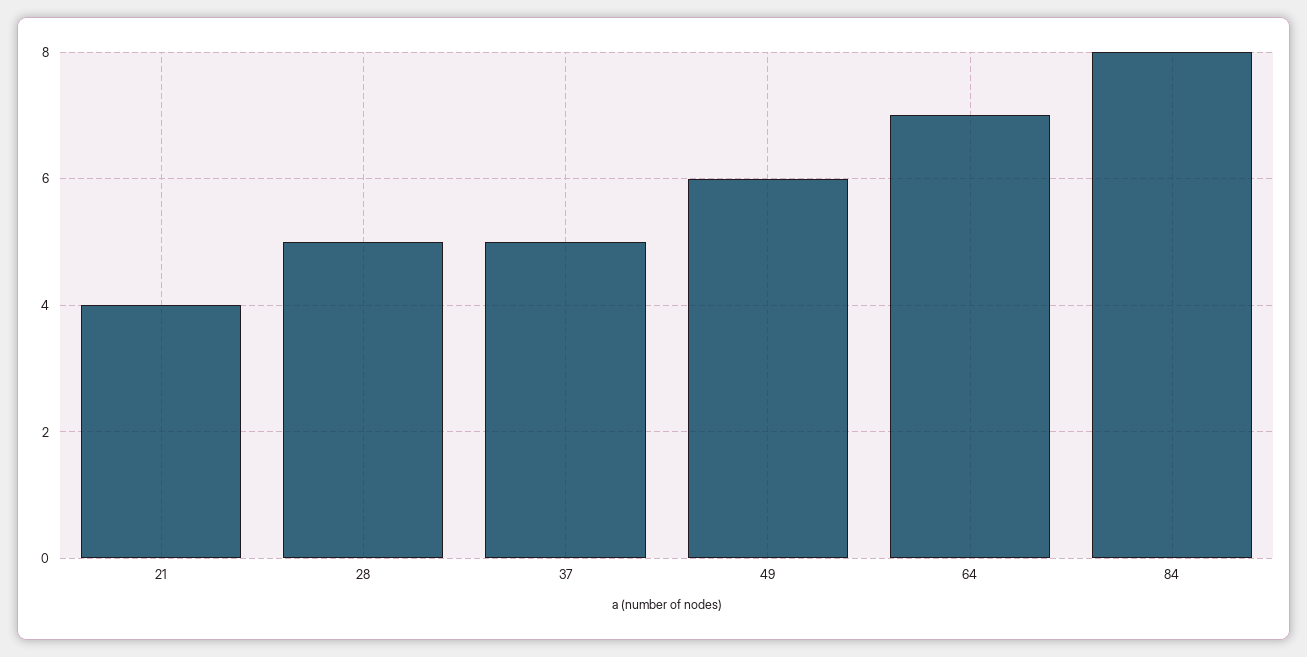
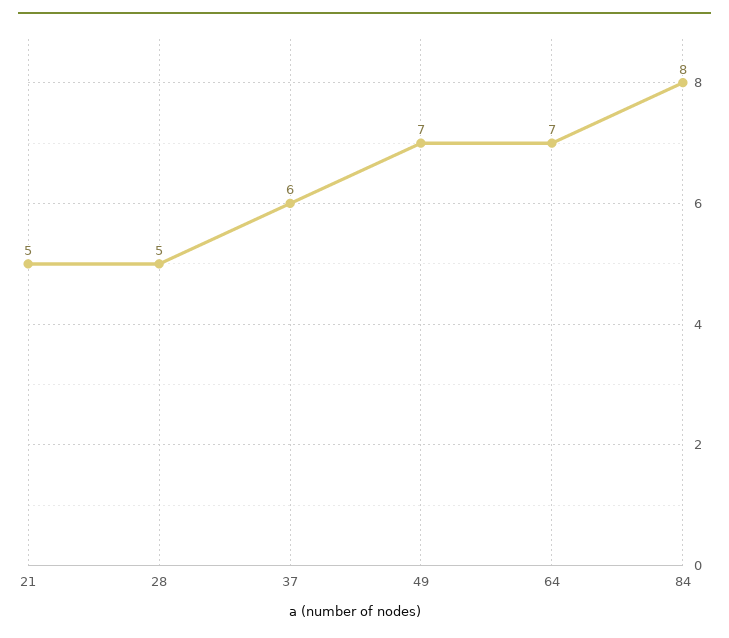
21: 4 -> 5
37: 5 -> 6
49: 6 -> 7

